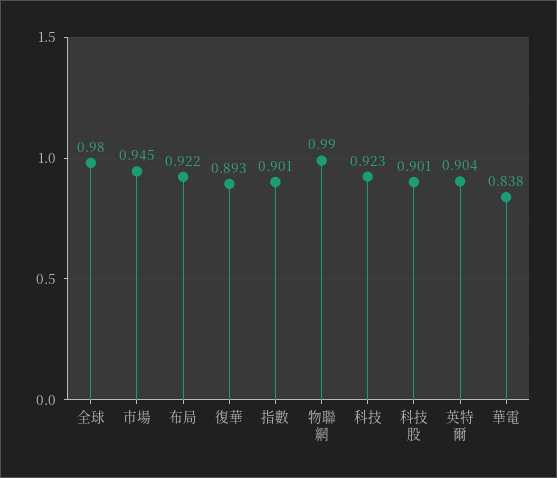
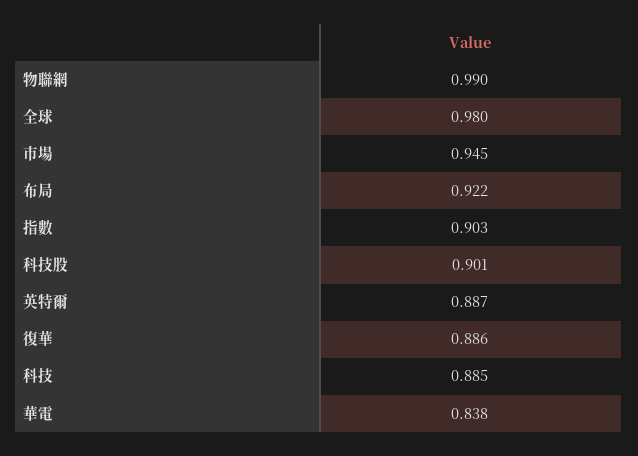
復華: 0.893 -> 0.886
指數: 0.901 -> 0.903
科技: 0.923 -> 0.885
英特爾: 0.904 -> 0.887

